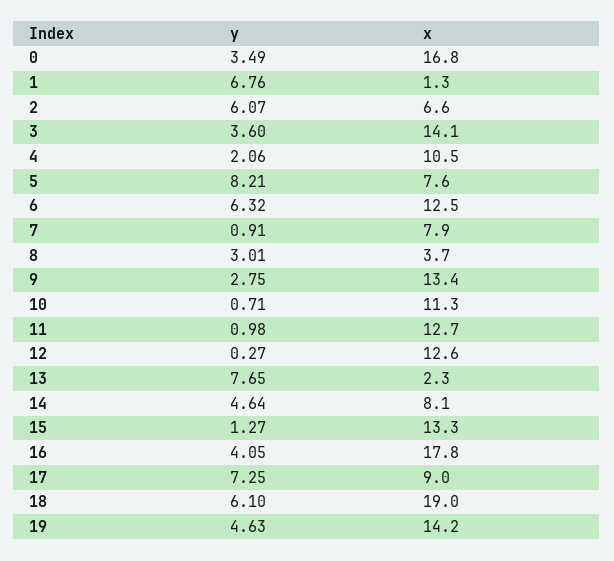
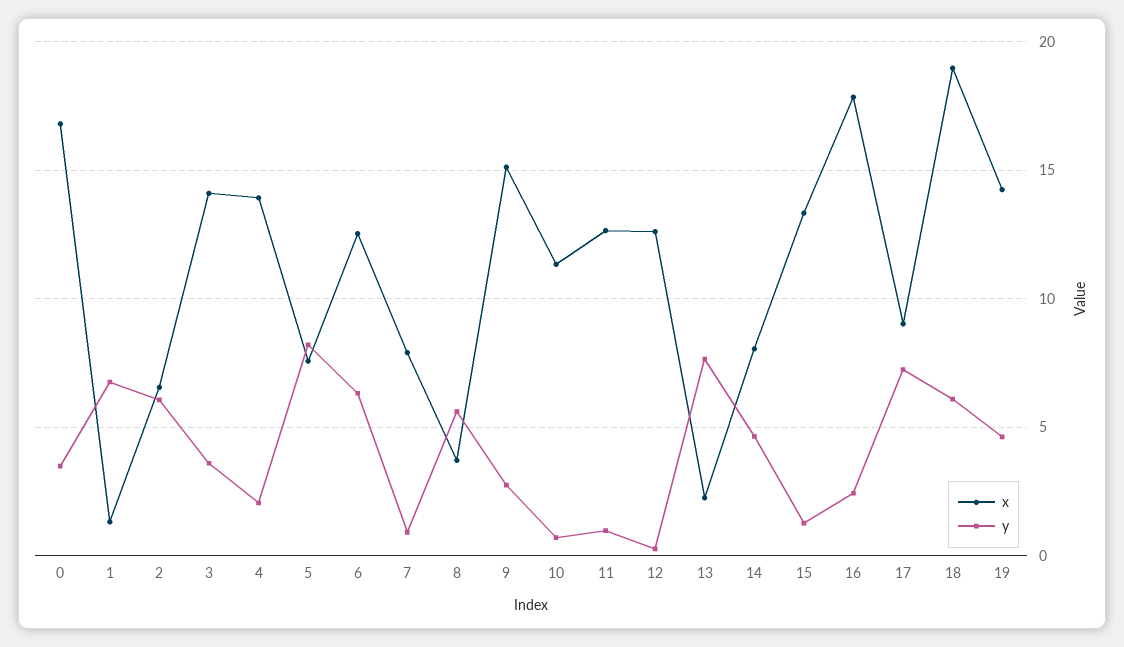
x, 4: 10.5 -> 14
y, 8: 3.01 -> 5.5
x, 9: 13.4 -> 15
y, 16: 4.05 -> 2.5

